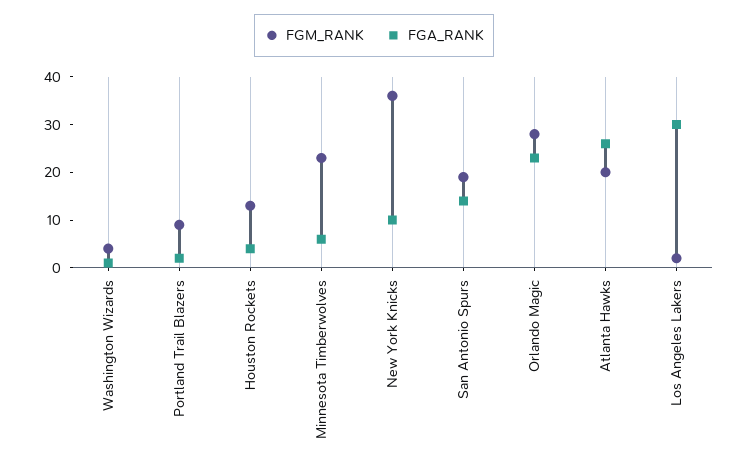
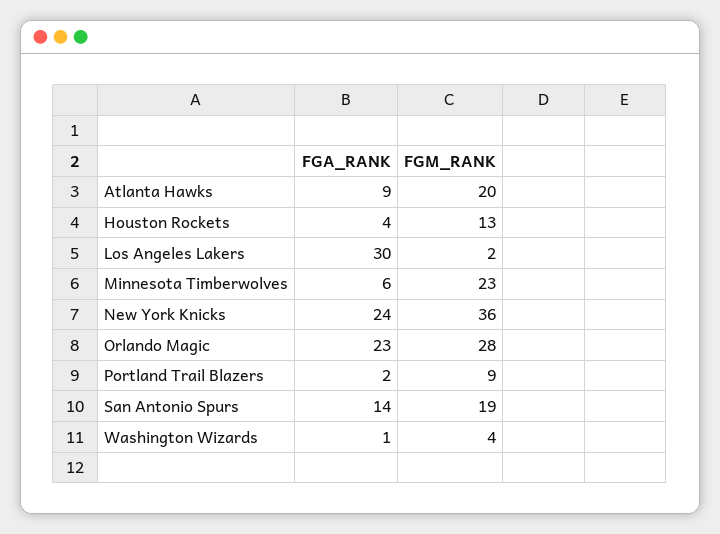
FGA_RANK, New York Knicks: 10 -> 24
FGA_RANK, Atlanta Hawks: 25 -> 9

